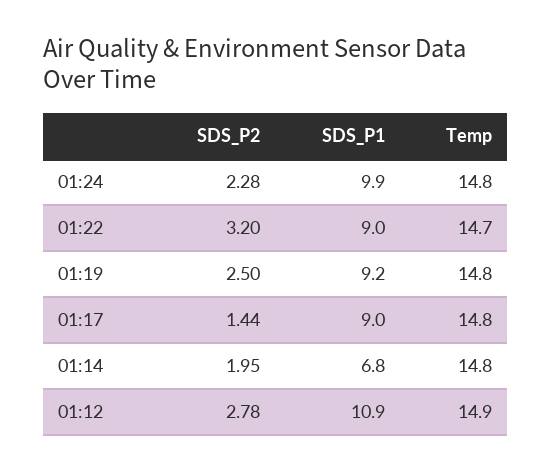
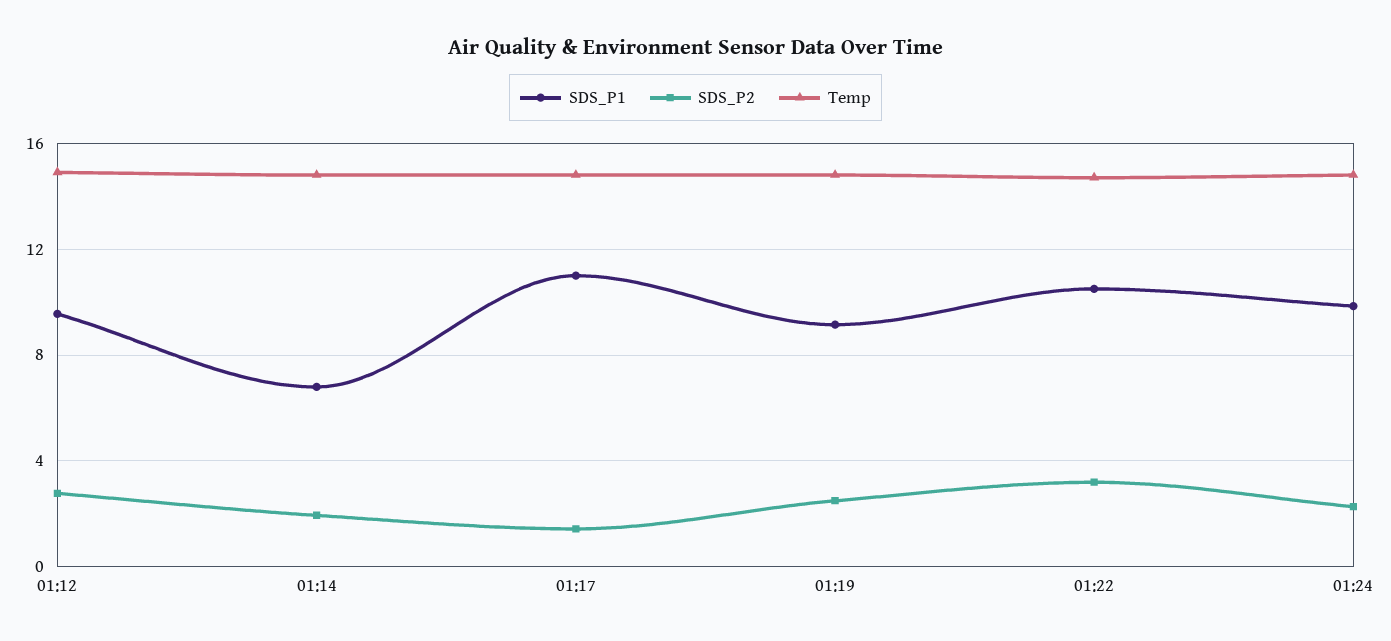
SDS_P1, 01:22: 9 -> 10.5
SDS_P1, 01:17: 9 -> 11
SDS_P1, 01:12: 10.9 -> 9.5

